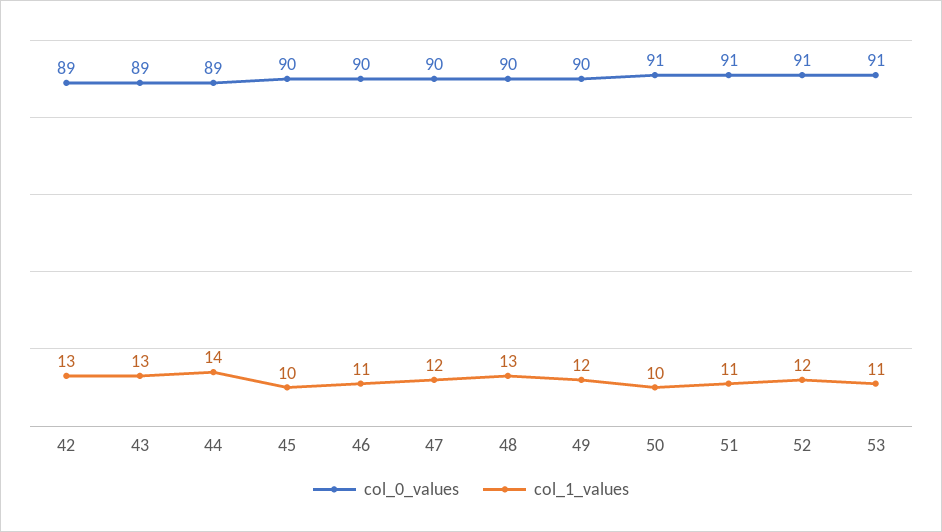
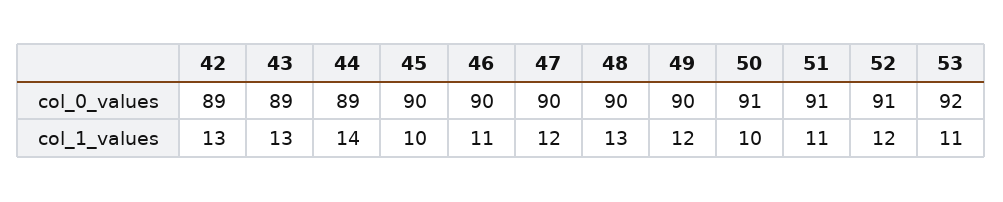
col_0_values, 53: 91 -> 92

